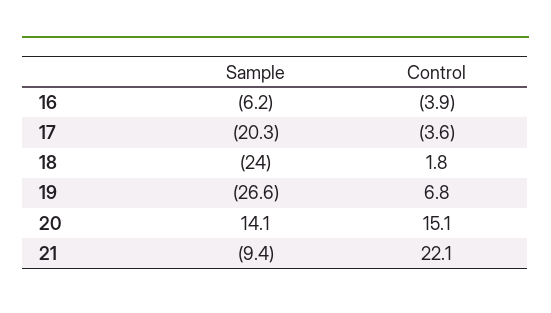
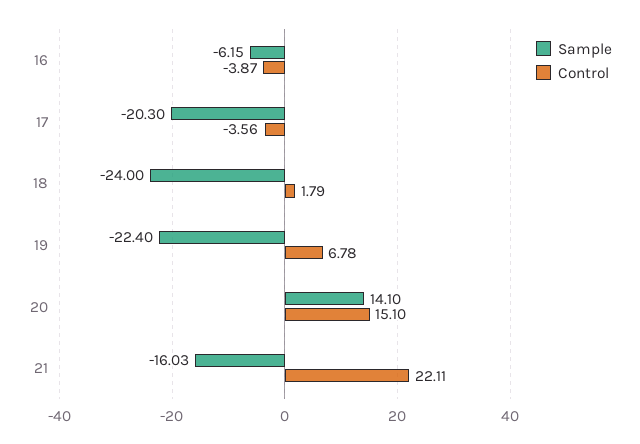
Sample, 19: -26.6 -> -22.4
Sample, 21: -9.4 -> -16.03

